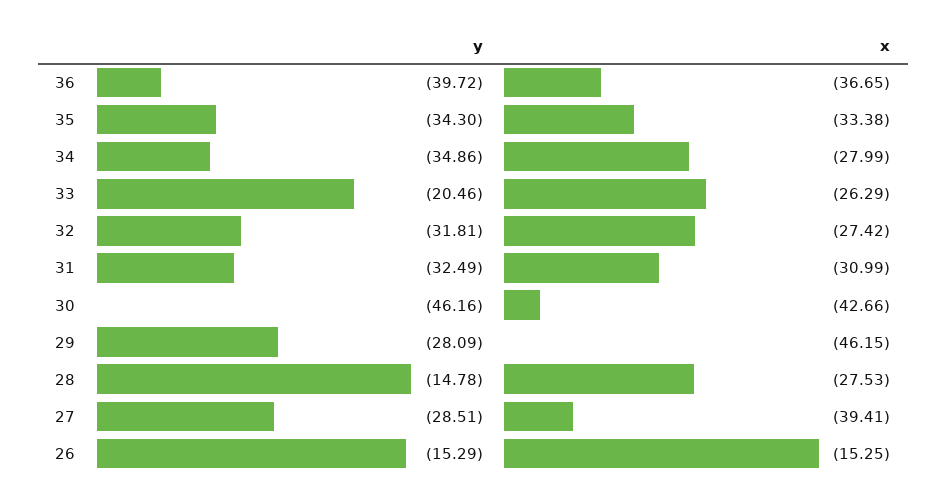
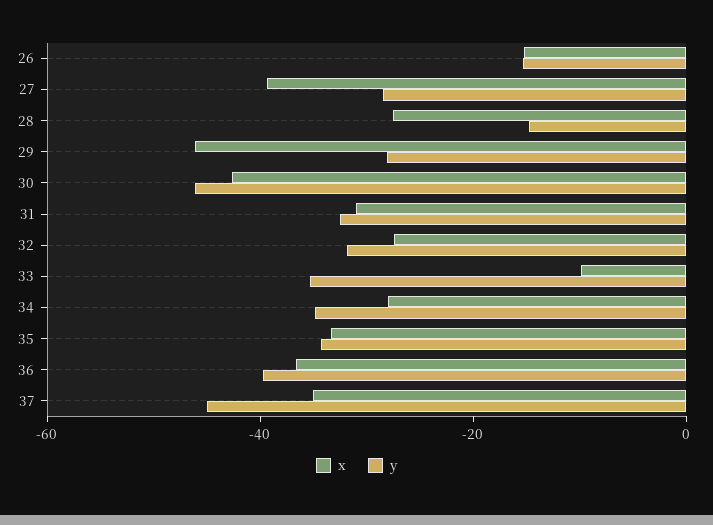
y, 33: -20.46 -> -35
x, 33: -26.29 -> -10
x, 37: none -> -35
y, 37: none -> -45

